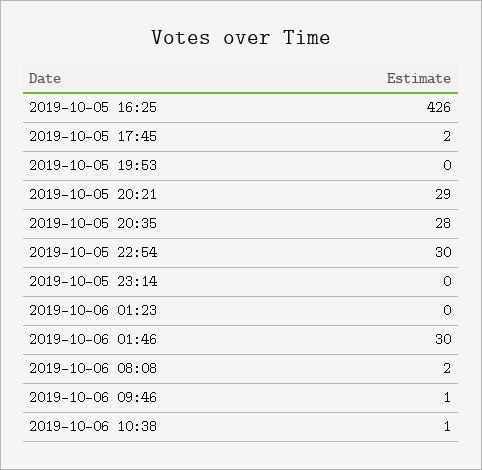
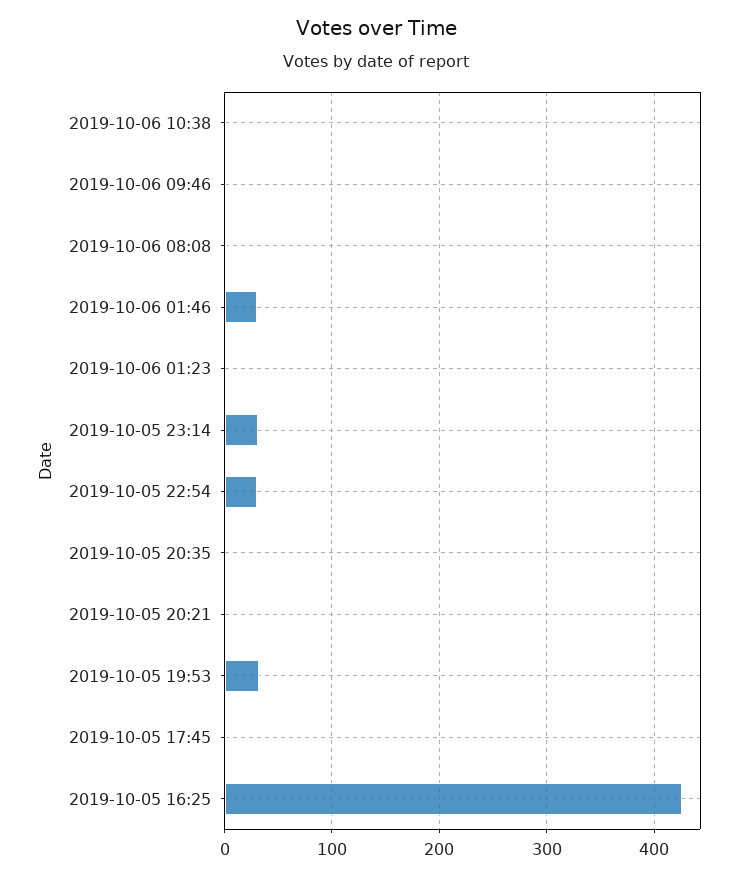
2019-10-05 19:53: 0 -> 30
2019-10-05 20:21: 29 -> 0
2019-10-05 20:35: 28 -> 0
2019-10-05 23:14: 0 -> 30

